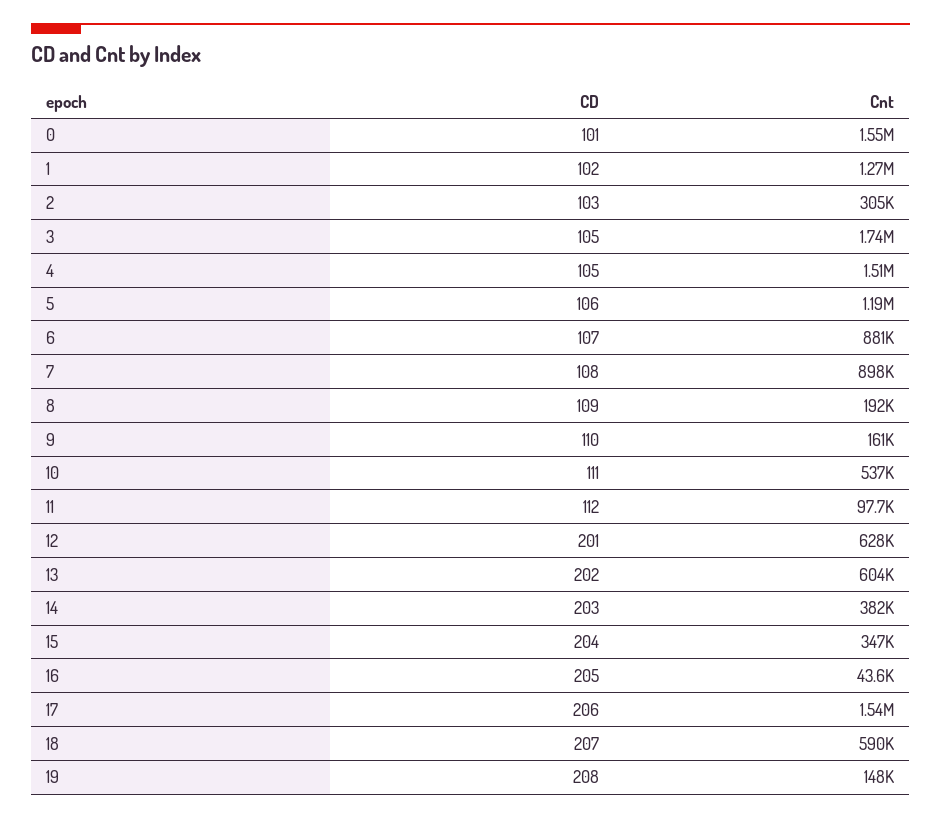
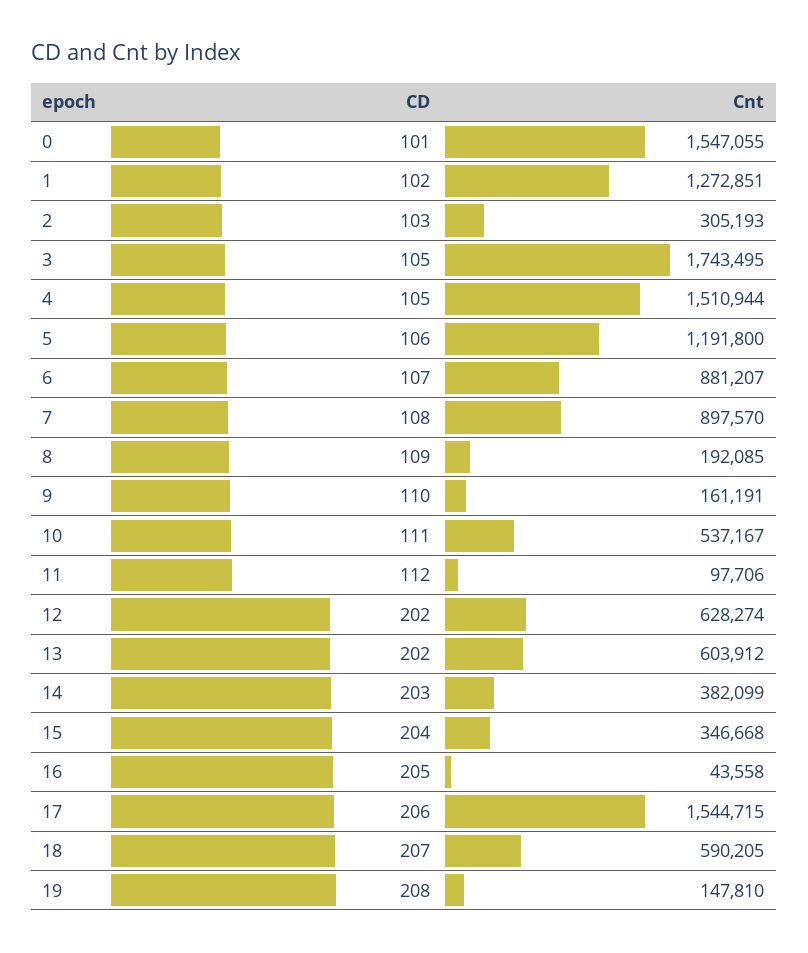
CD, 12: 201 -> 202

